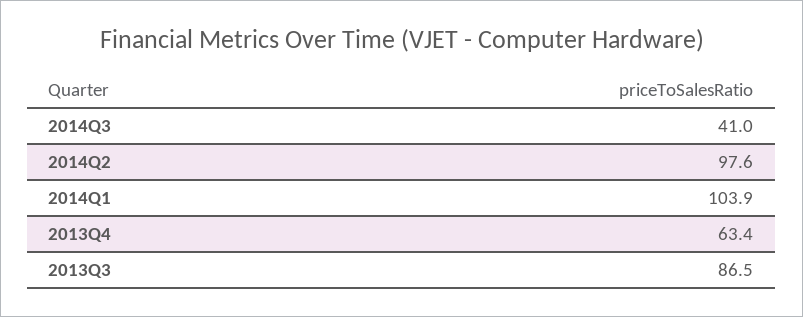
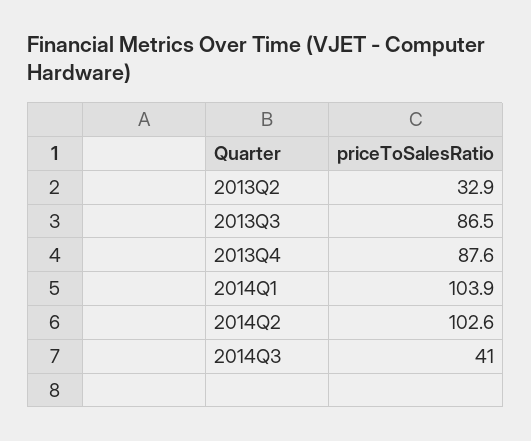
2014Q2: 97.6 -> 102.6
2013Q4: 63.4 -> 87.6
2013Q2: none -> 32.9

